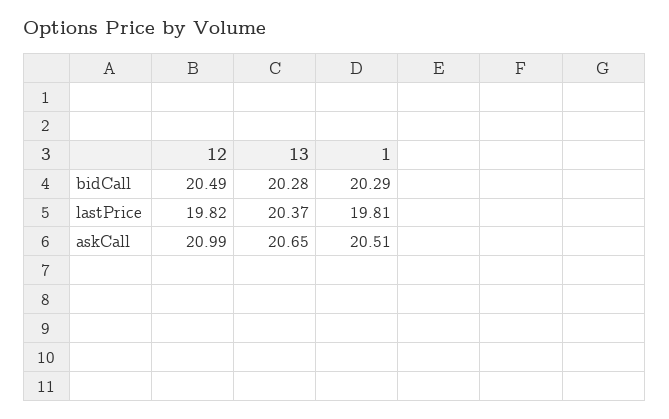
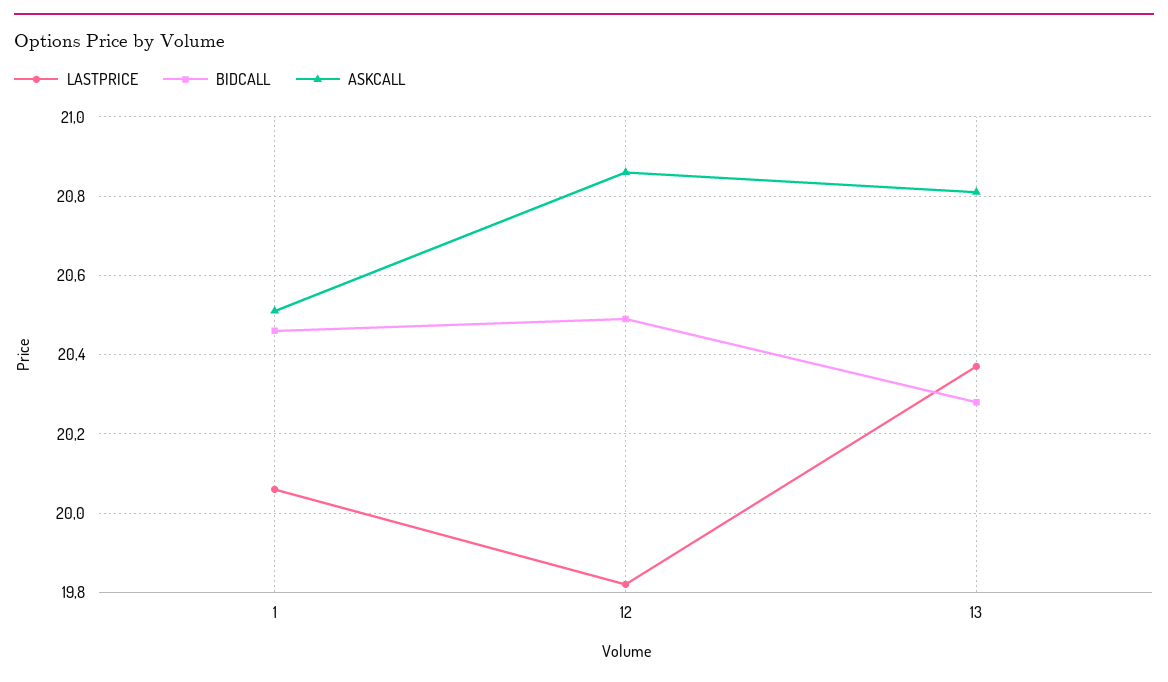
bidCall, 1: 20.29 -> 20.45
lastPrice, 1: 19.81 -> 20.05
askCall, 12: 20.99 -> 20.85
askCall, 13: 20.65 -> 20.8

